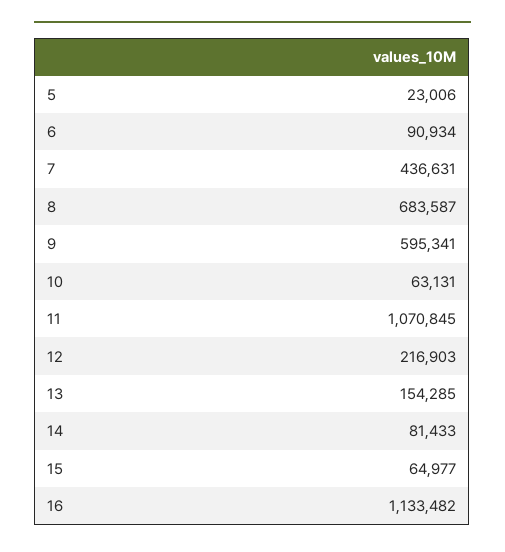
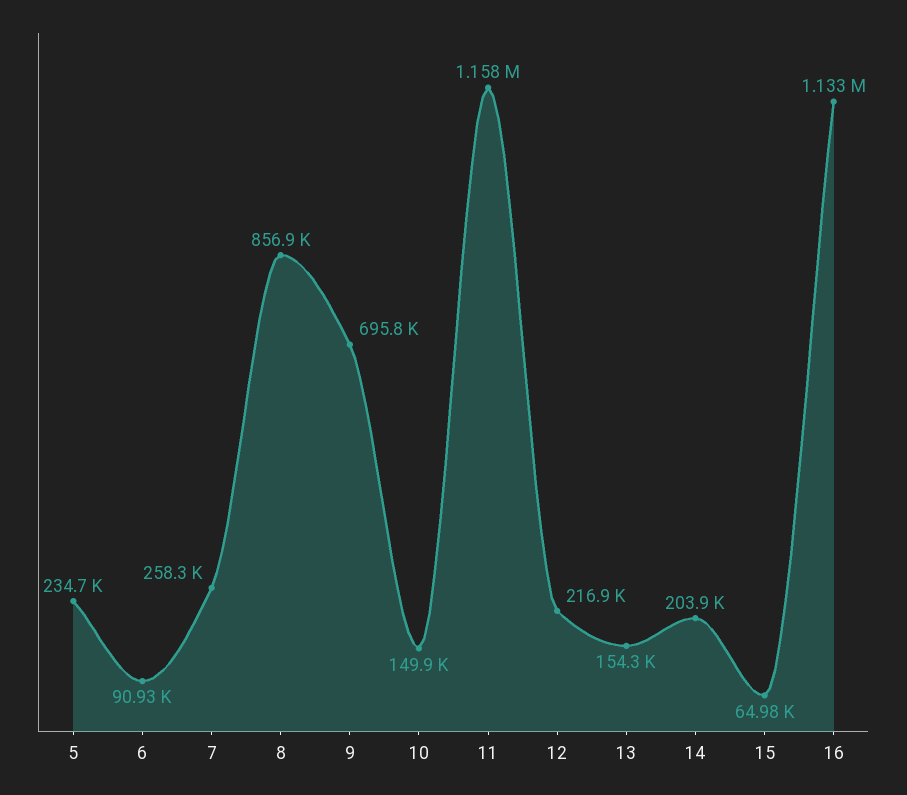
5: 23006 -> 234700
7: 436631 -> 258300
8: 683587 -> 856900
9: 595341 -> 695800
10: 63131 -> 149900
11: 1070845 -> 1158000
14: 81433 -> 203900

